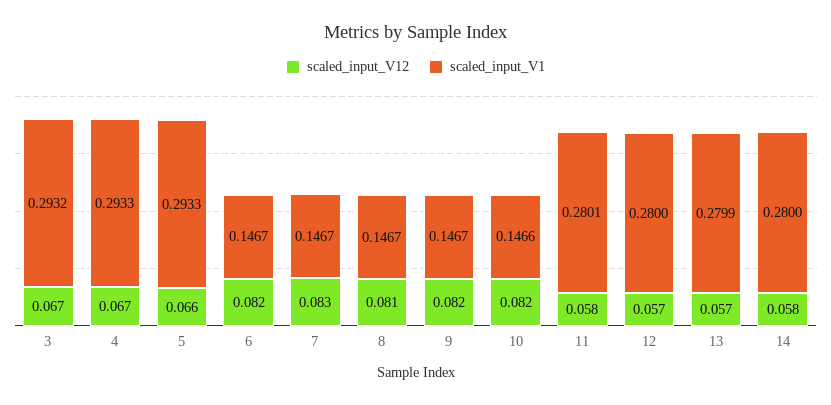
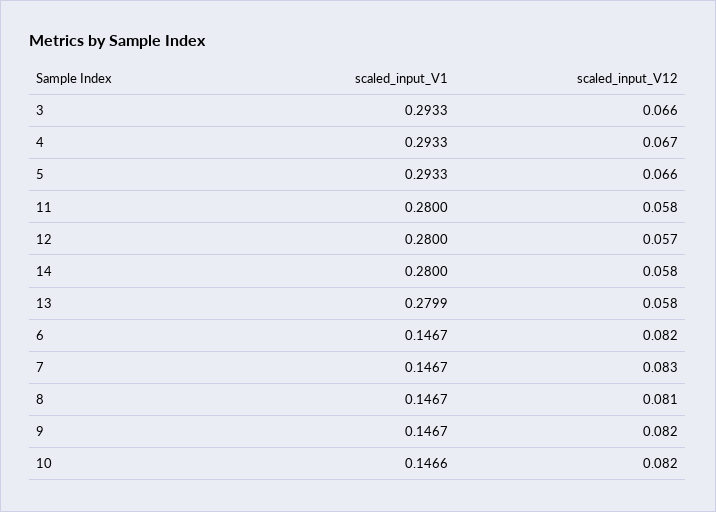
scaled_input_V12, 3: 0.067 -> 0.066
scaled_input_V1, 3: 0.2932 -> 0.2933
scaled_input_V1, 11: 0.2801 -> 0.28
scaled_input_V12, 13: 0.057 -> 0.058

